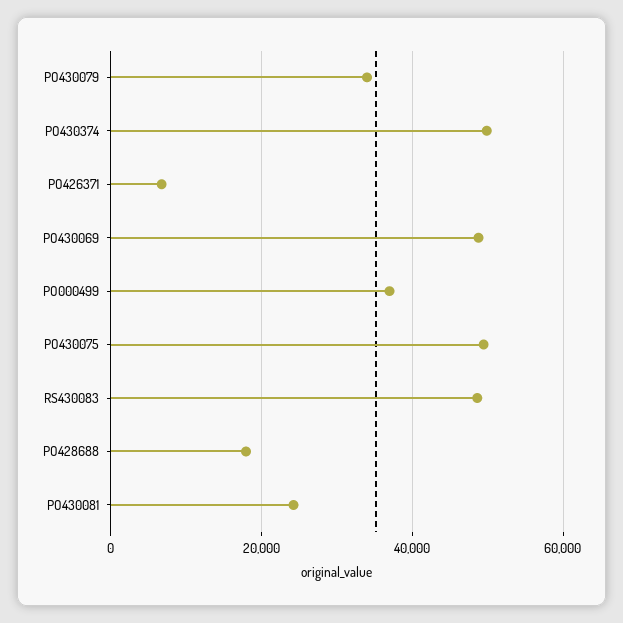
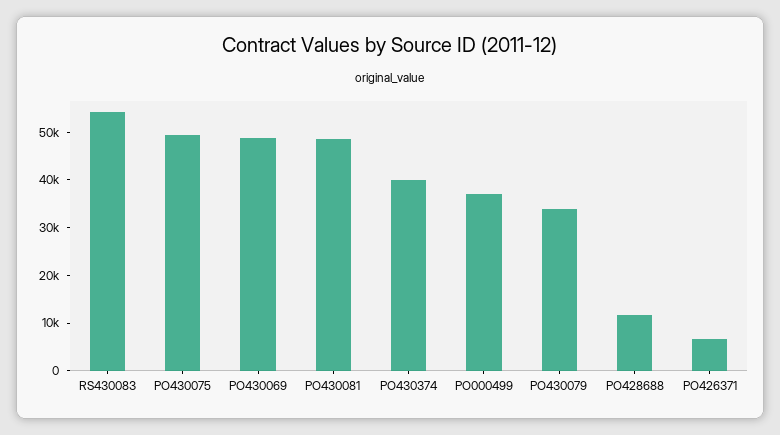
PO430374: 50000 -> 40000
RS430083: 48000 -> 54000
PO428688: 18000 -> 12000
PO430081: 24000 -> 48000

